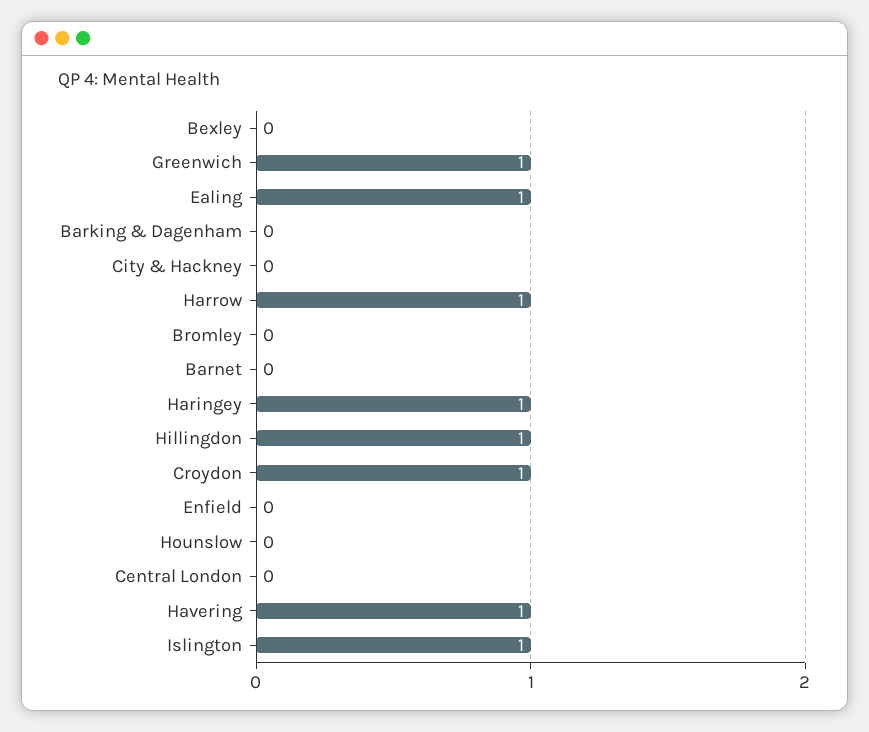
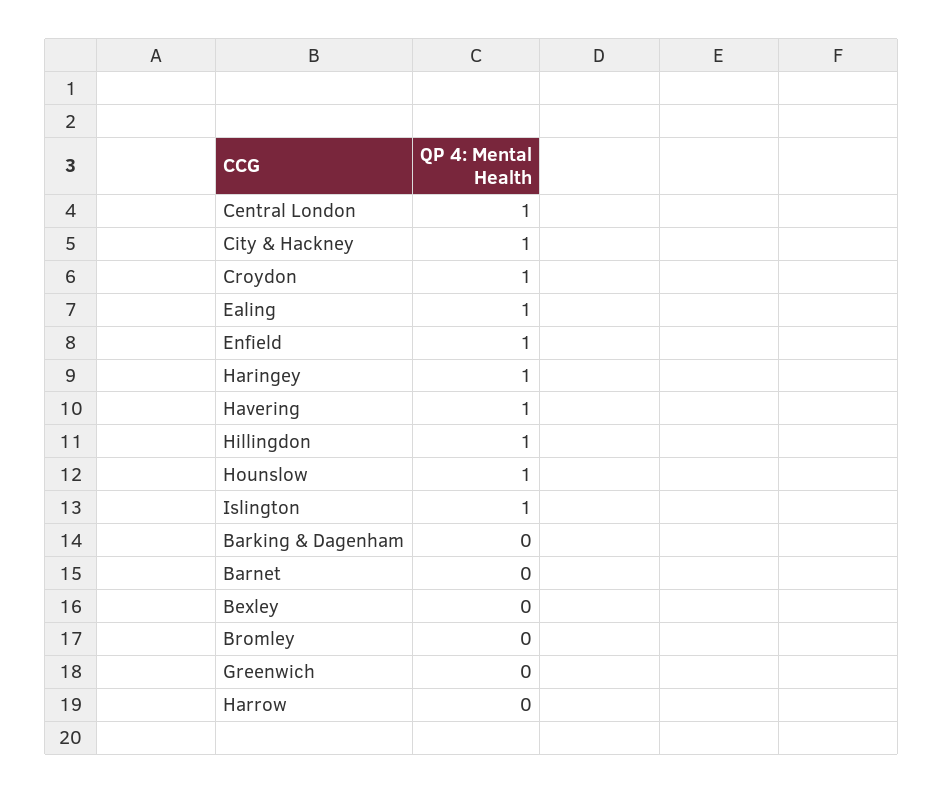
Greenwich: 1 -> 0
City & Hackney: 0 -> 1
Harrow: 1 -> 0
Enfield: 0 -> 1
Hounslow: 0 -> 1
Central London: 0 -> 1

